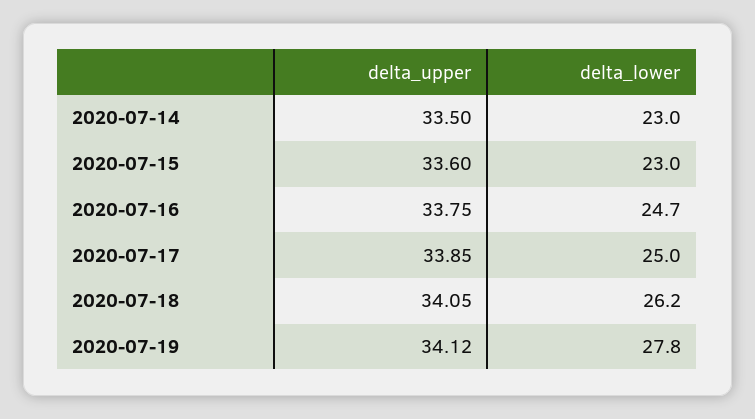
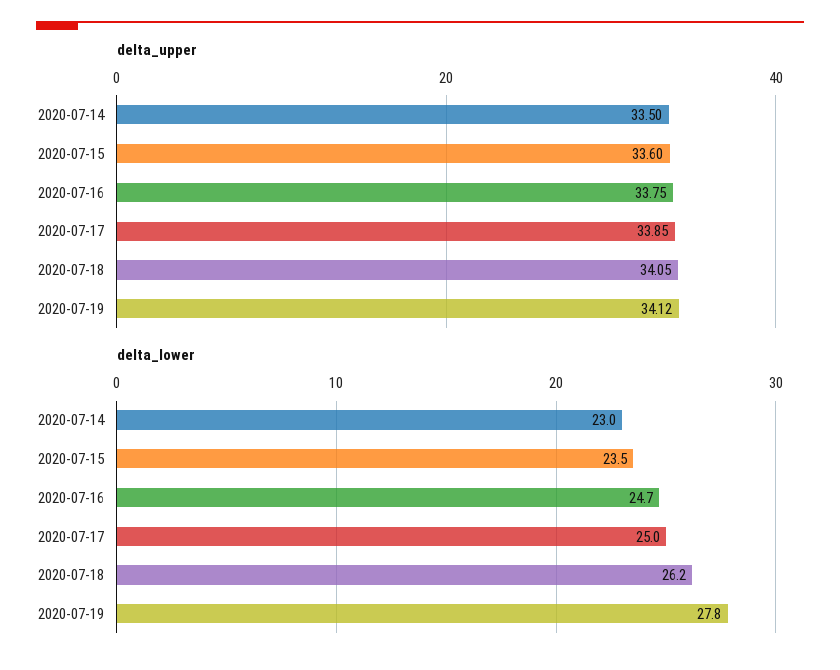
delta_lower, 2020-07-15: 23 -> 23.5

